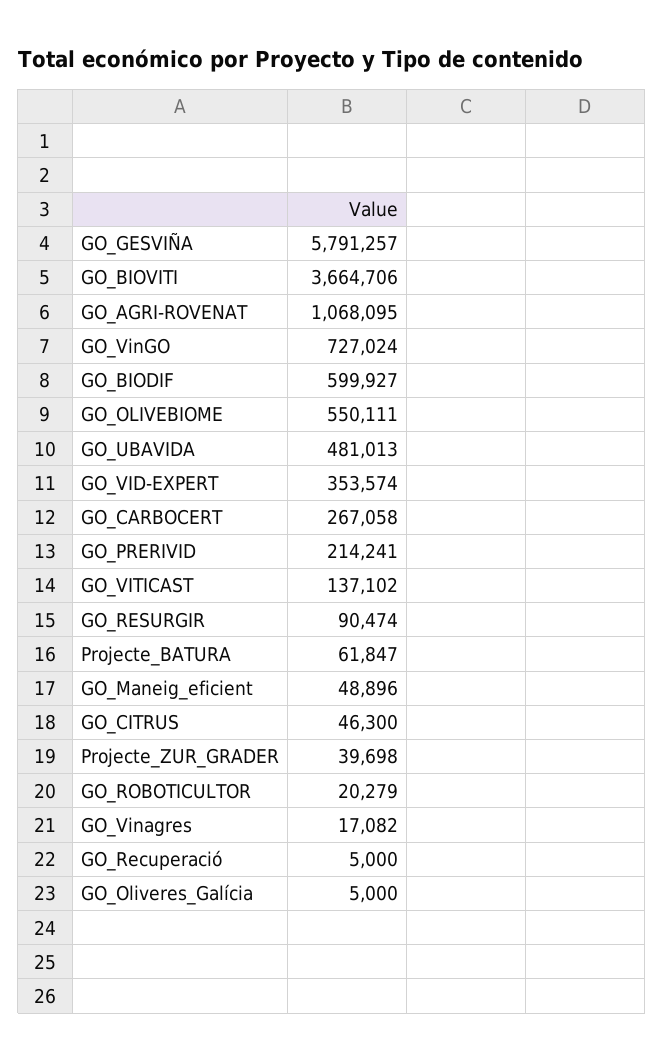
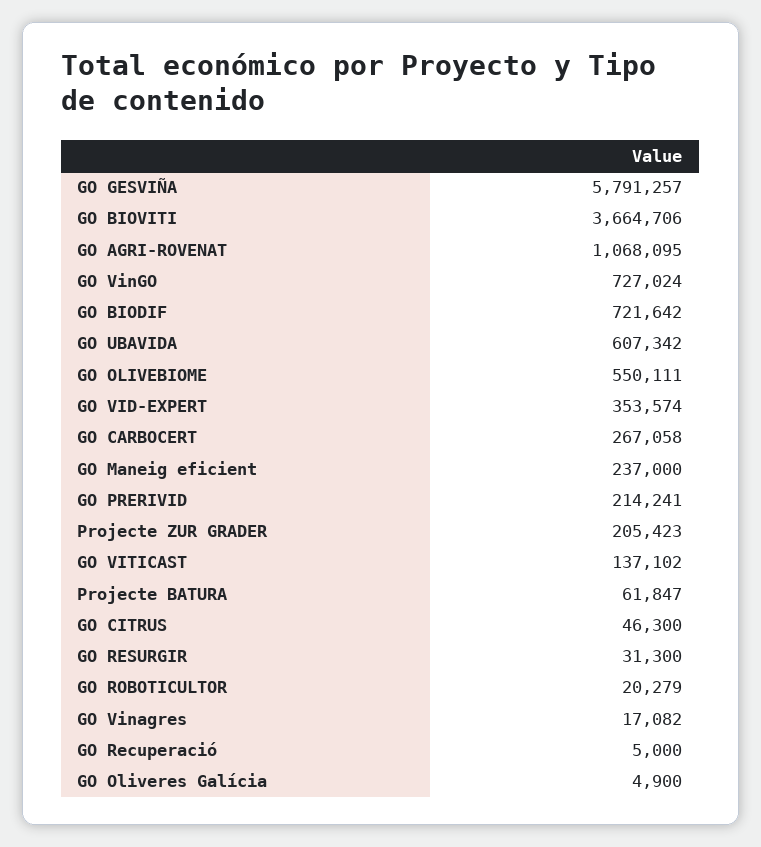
GO_BIODIF: 599927 -> 721642
GO_UBAVIDA: 481013 -> 607342
GO_RESURGIR: 90474 -> 31300
GO_Maneig_eficient: 48896 -> 237000
Projecte_ZUR_GRADER: 39698 -> 205423
GO_Oliveres_Galícia: 5000 -> 4900

